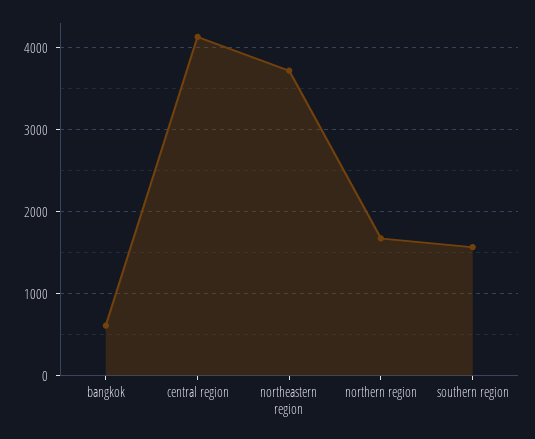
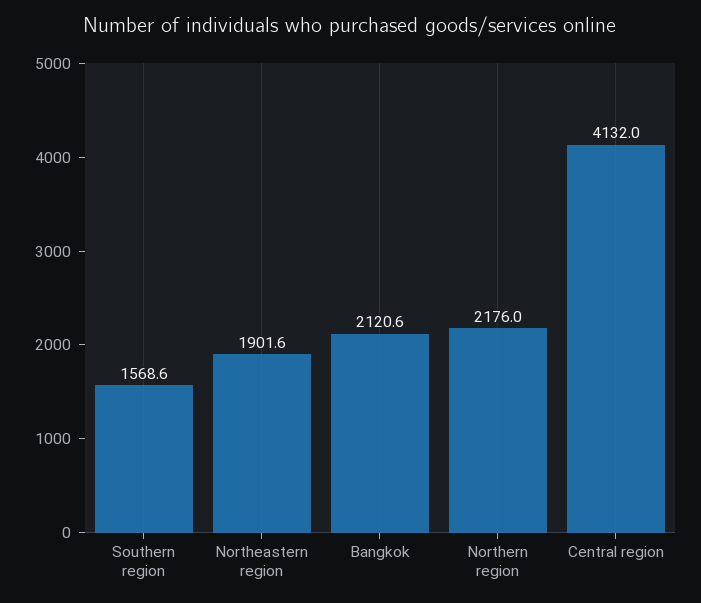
bangkok: 600 -> 2120.6
northeastern region: 3700 -> 1901.6
northern region: 1700 -> 2176

